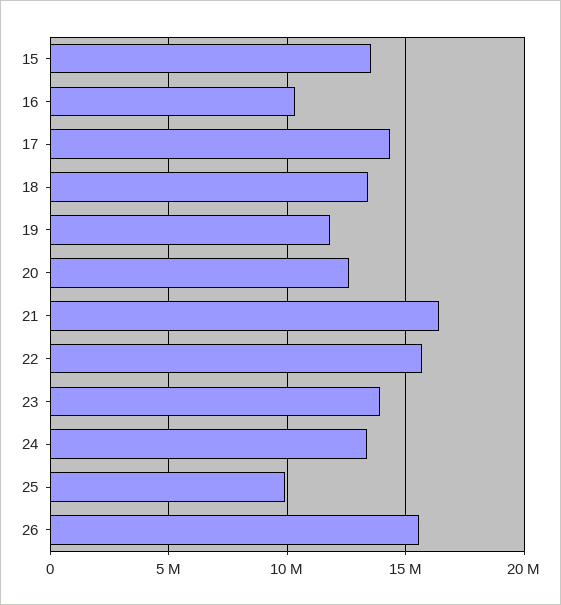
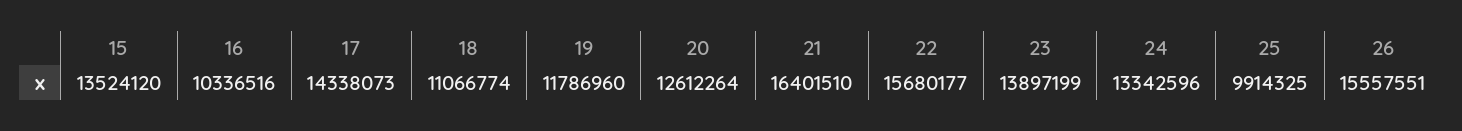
18: 13500000 -> 11066774

